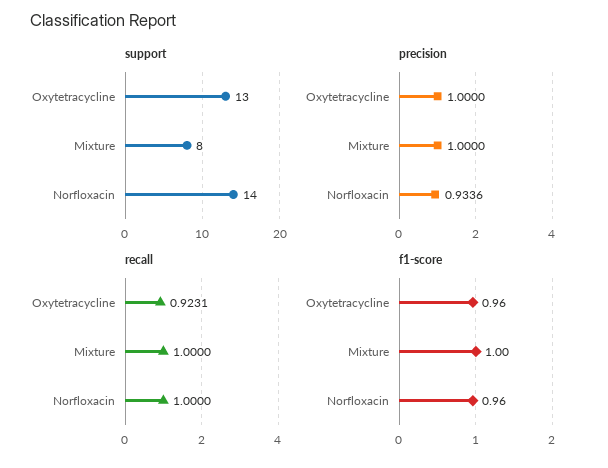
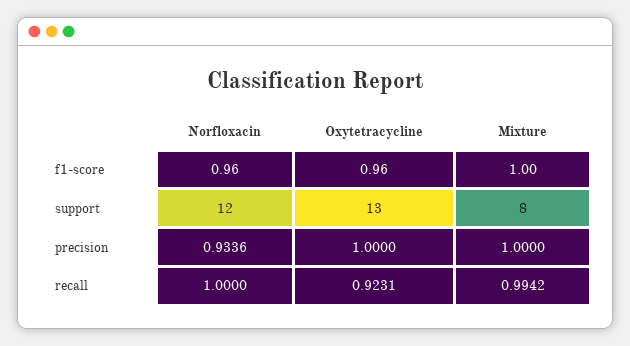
support, Norfloxacin: 14 -> 12
recall, Mixture: 1 -> 0.9942

